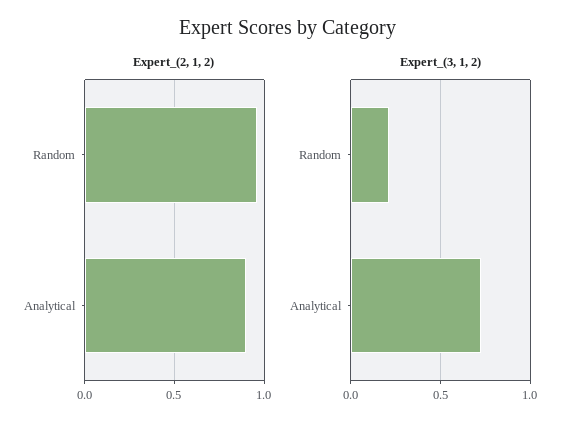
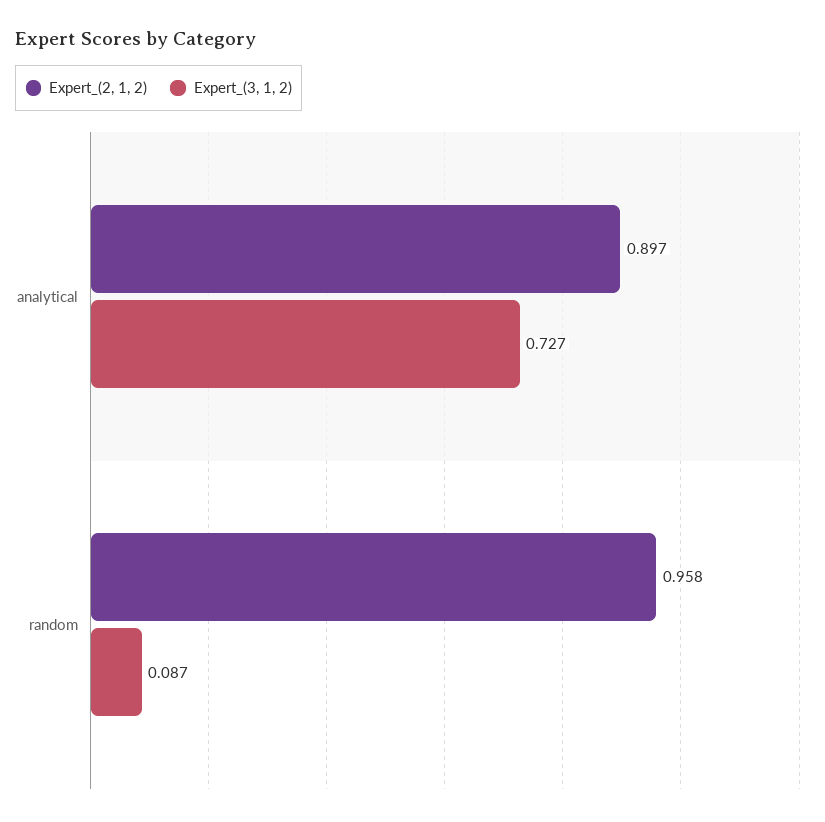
Expert_(3, 1, 2), Random: 0.2 -> 0.087

